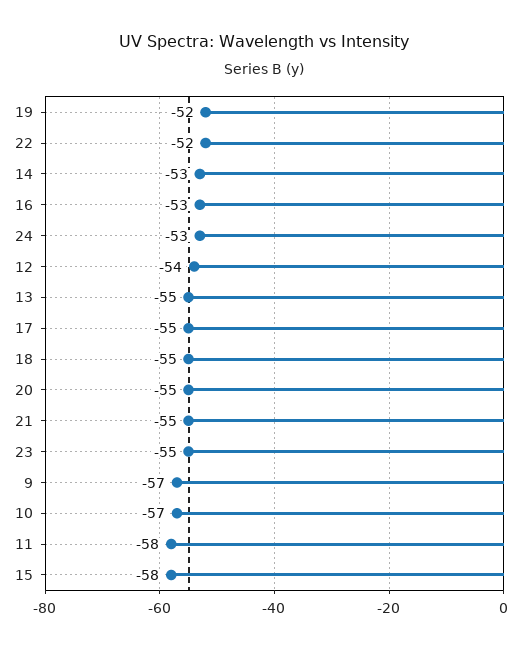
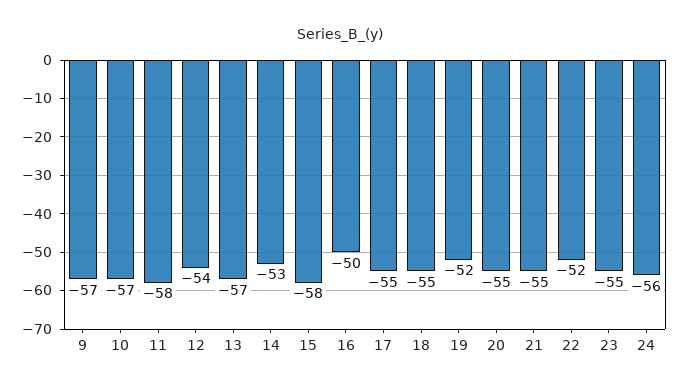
16: -53 -> -50
24: -53 -> -56
13: -55 -> -57

